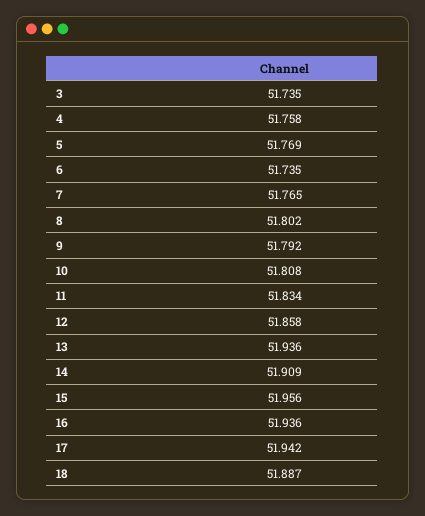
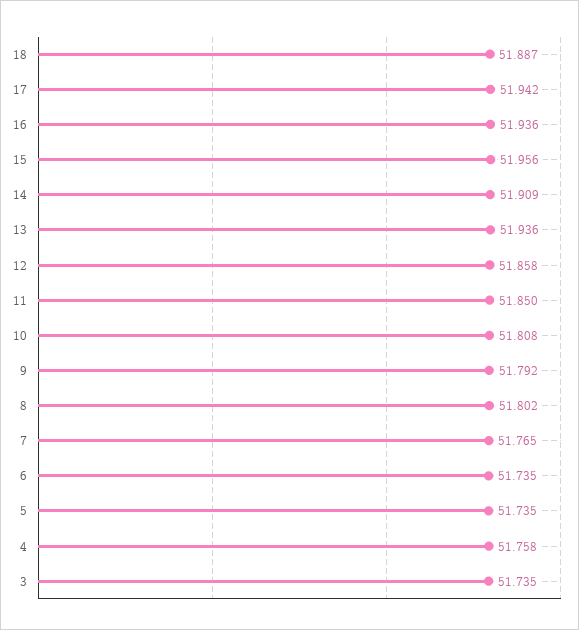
5: 51.769 -> 51.735
11: 51.834 -> 51.85

